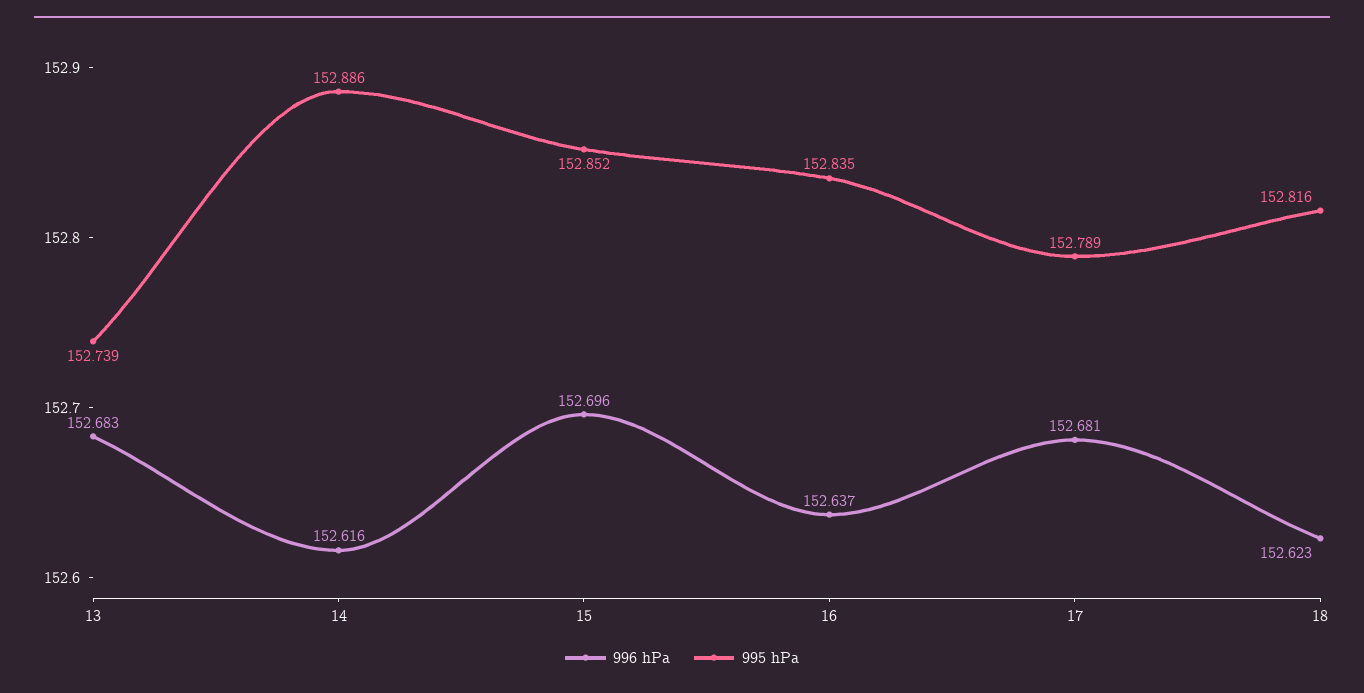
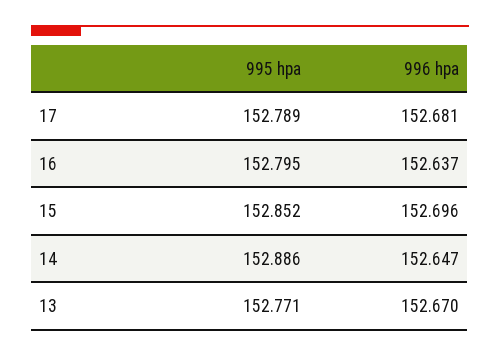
996 hPa, 13: 152.683 -> 152.67
995 hPa, 13: 152.739 -> 152.771
996 hPa, 14: 152.616 -> 152.647
995 hPa, 16: 152.835 -> 152.795
996 hPa, 18: 152.623 -> none
995 hPa, 18: 152.816 -> none

